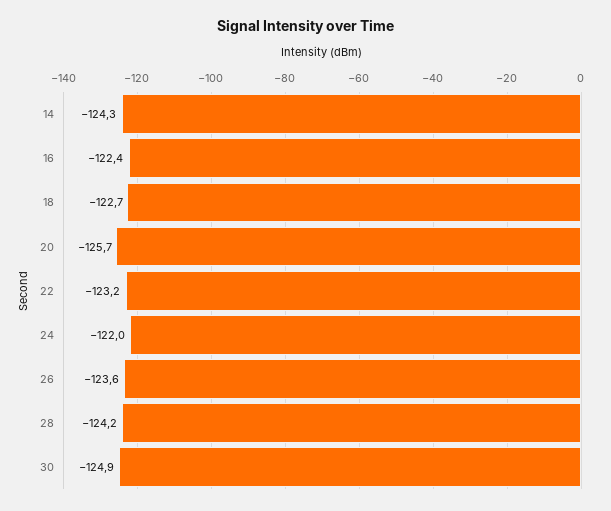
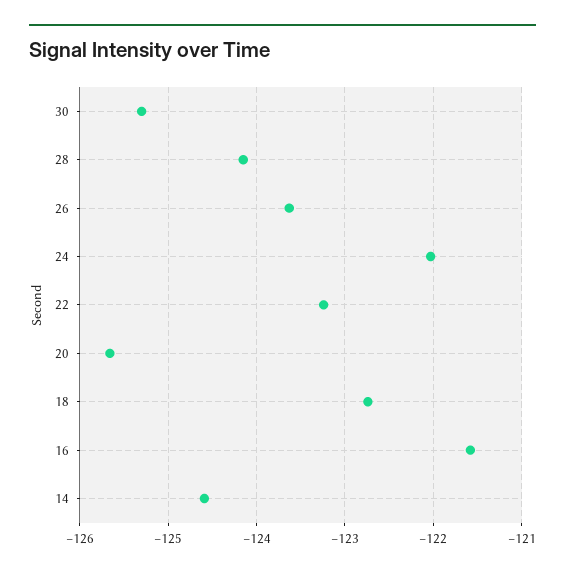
14: -124.3 -> -124.6
16: -122.4 -> -121.6
30: -124.9 -> -125.3

